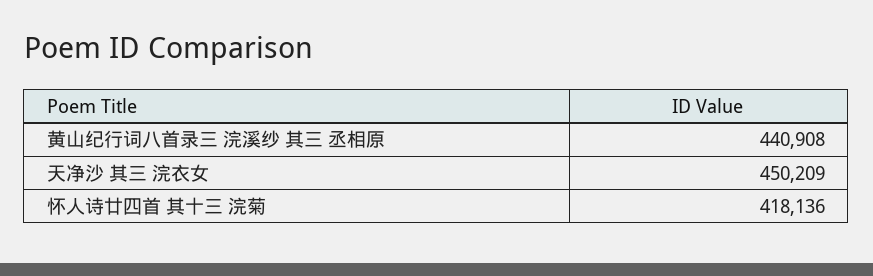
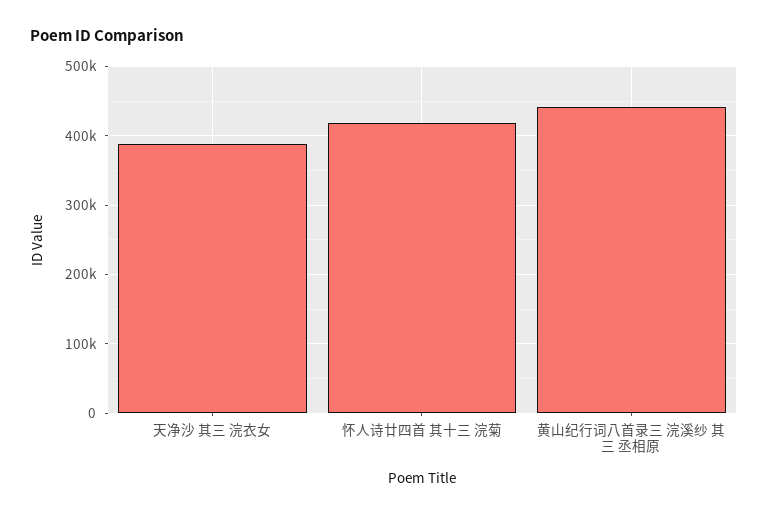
天净沙 其三 浣衣女: 450209 -> 390000

